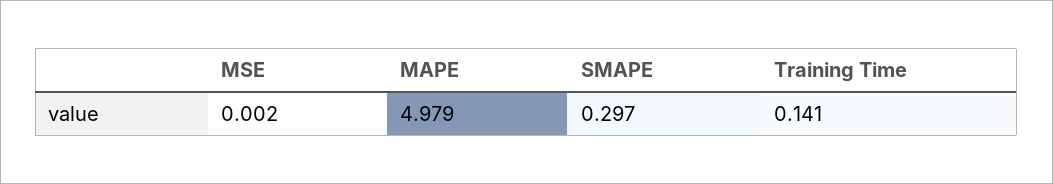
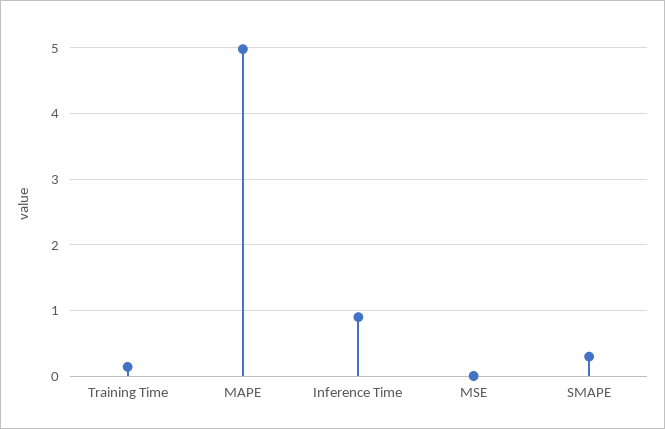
Inference Time: none -> 0.9

